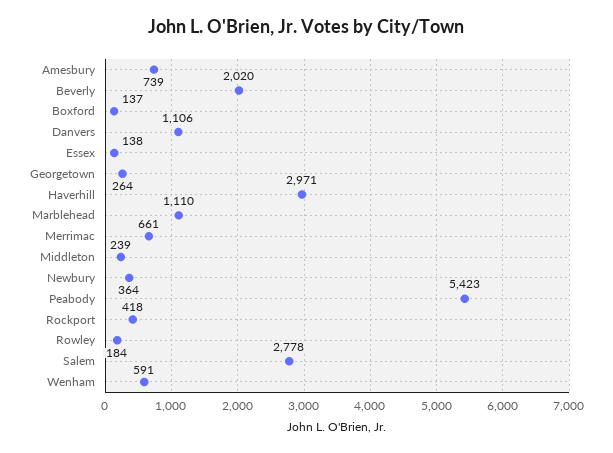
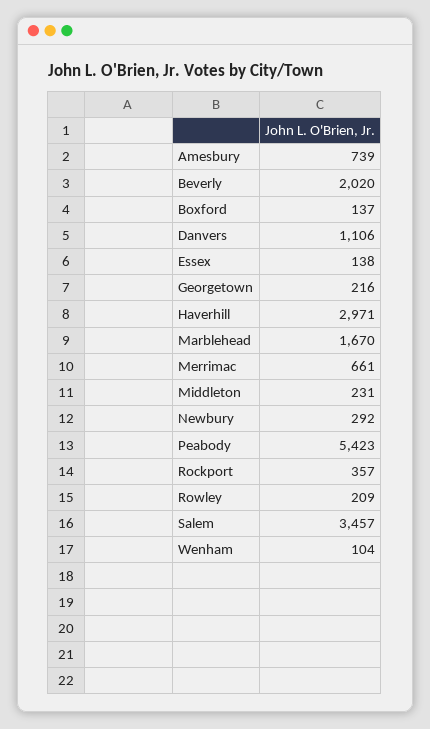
Georgetown: 264 -> 216
Marblehead: 1110 -> 1670
Middleton: 239 -> 231
Newbury: 364 -> 292
Rockport: 418 -> 357
Rowley: 184 -> 209
Salem: 2778 -> 3457
Wenham: 591 -> 104

